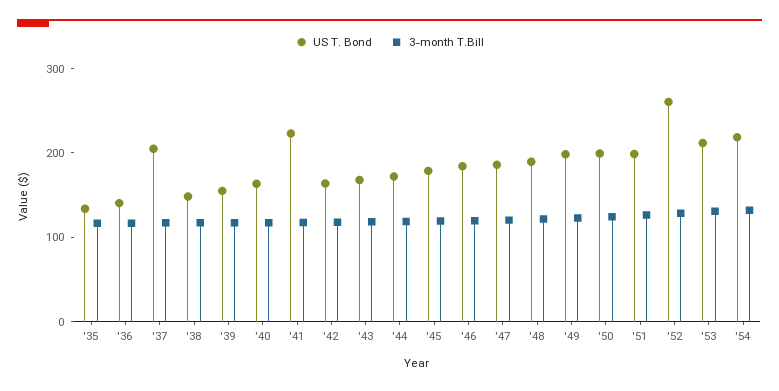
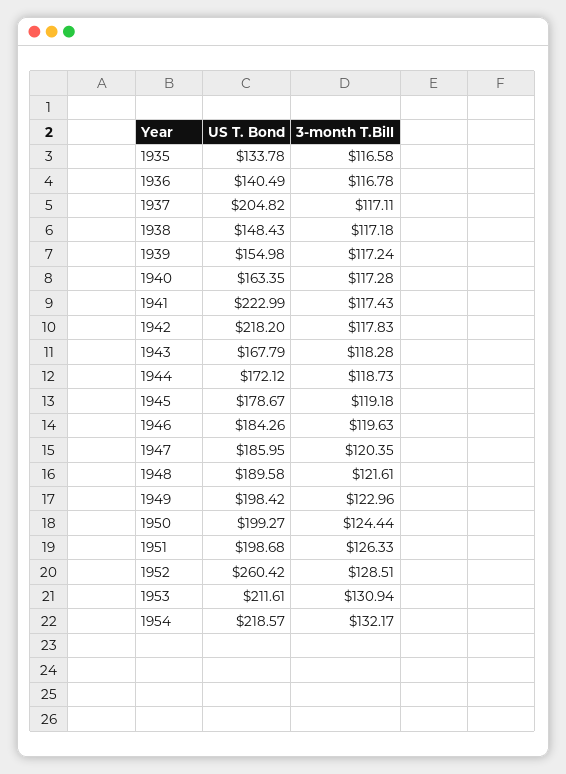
US T. Bond, '42: 160 -> 218.2

